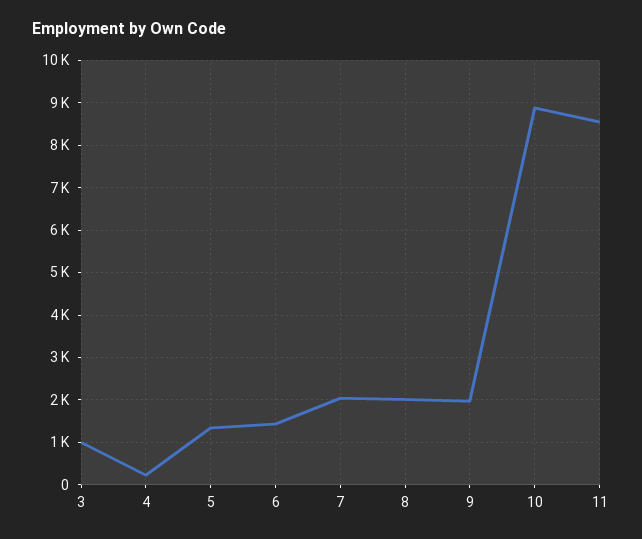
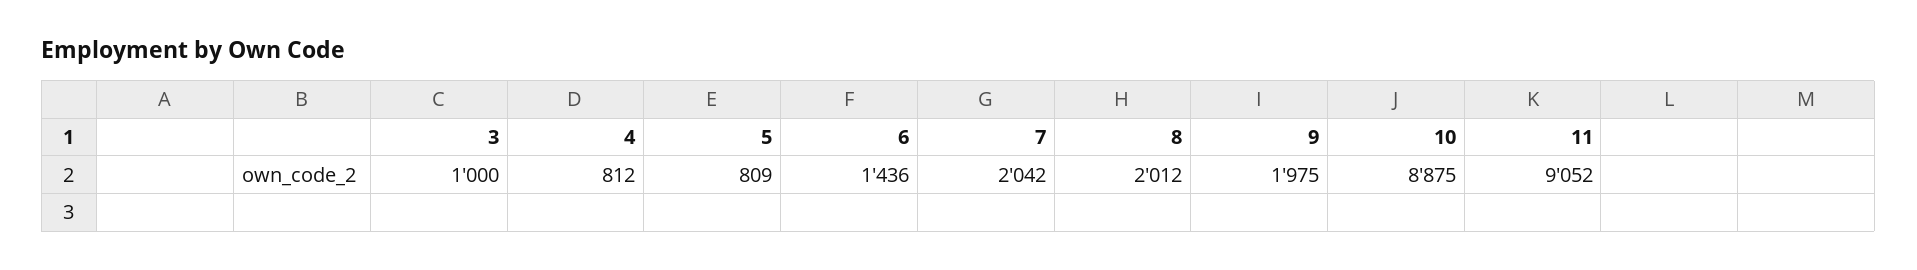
4: 200 -> 812
5: 1400 -> 809
11: 8600 -> 9052

